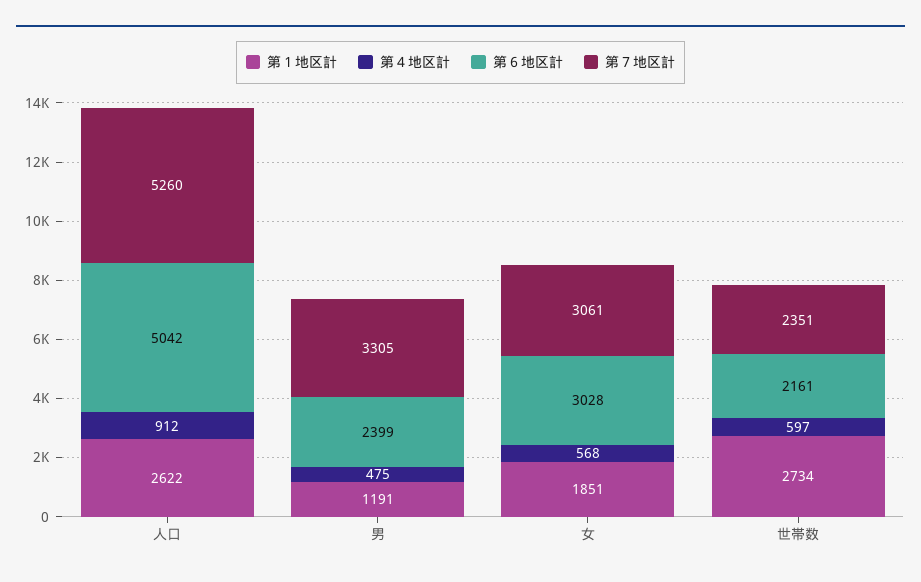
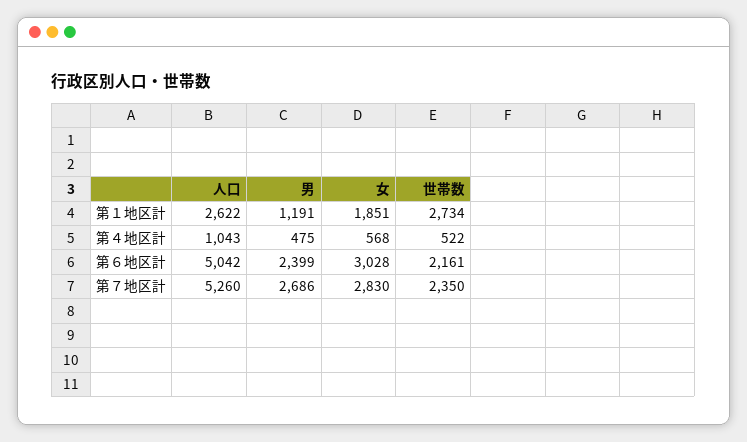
第４地区計, 人口: 912 -> 1043
第７地区計, 男: 3305 -> 2686
第７地区計, 女: 3061 -> 2830
第４地区計, 世帯数: 597 -> 522
第７地区計, 世帯数: 2351 -> 2350

